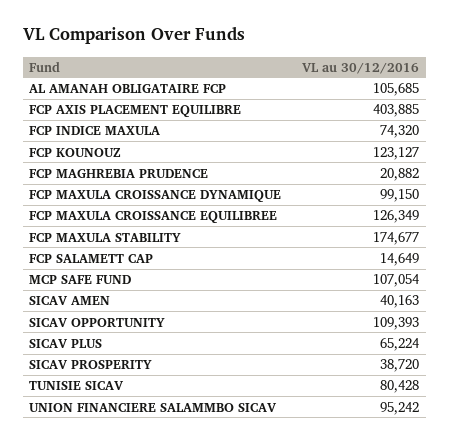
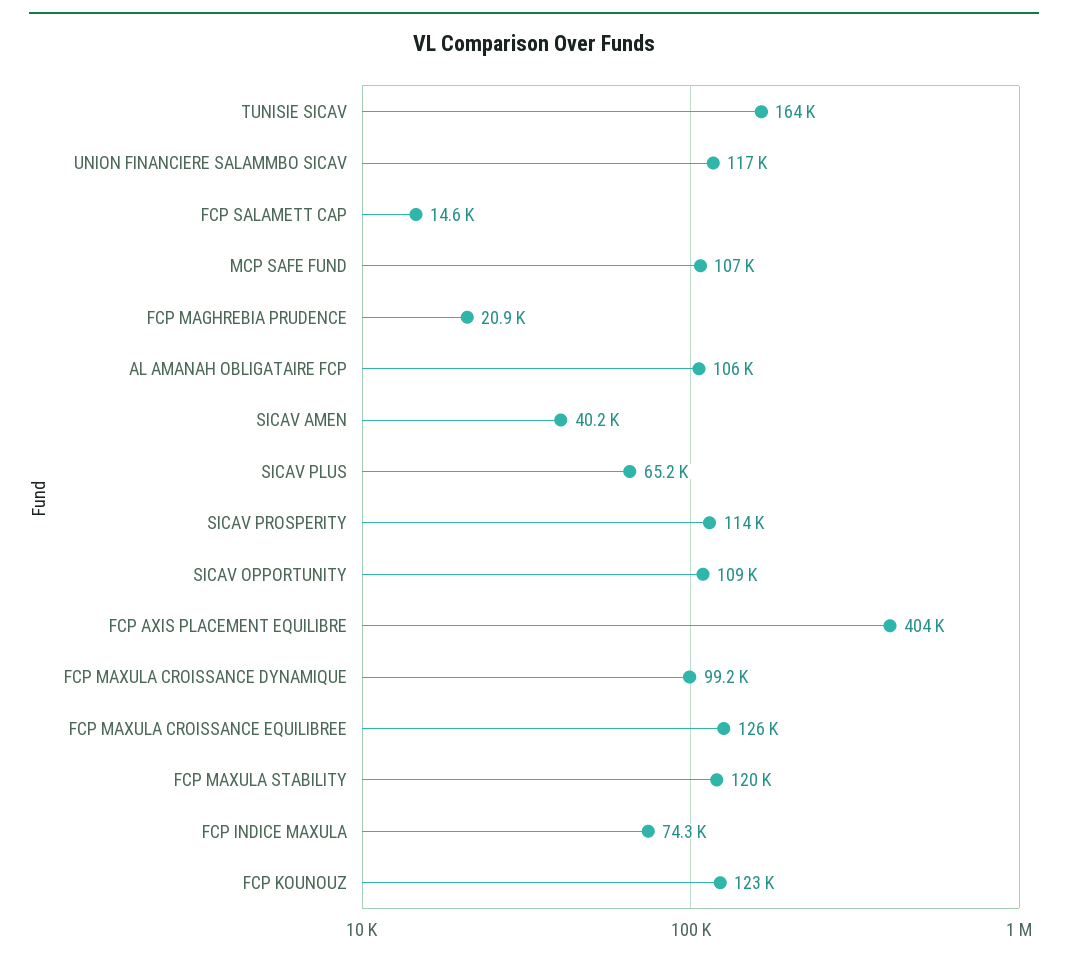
FCP MAXULA STABILITY: 174677 -> 120000
SICAV PROSPERITY: 38720 -> 114000
TUNISIE SICAV: 80428 -> 164000
UNION FINANCIERE SALAMMBO SICAV: 95242 -> 117000

